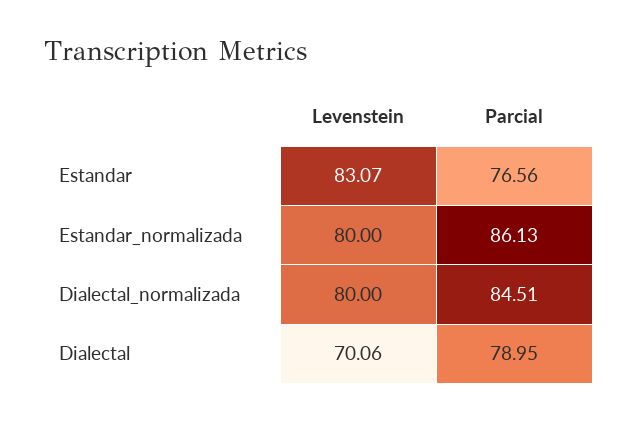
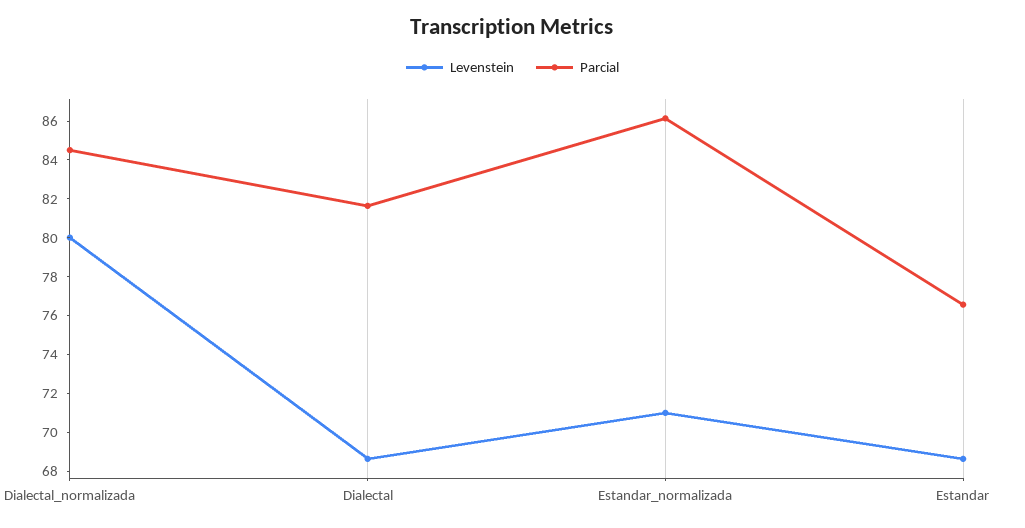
Levenstein, Estandar: 83.07 -> 68.5
Levenstein, Estandar_normalizada: 80 -> 71
Levenstein, Dialectal: 70.06 -> 68.5
Parcial, Dialectal: 78.95 -> 81.5

